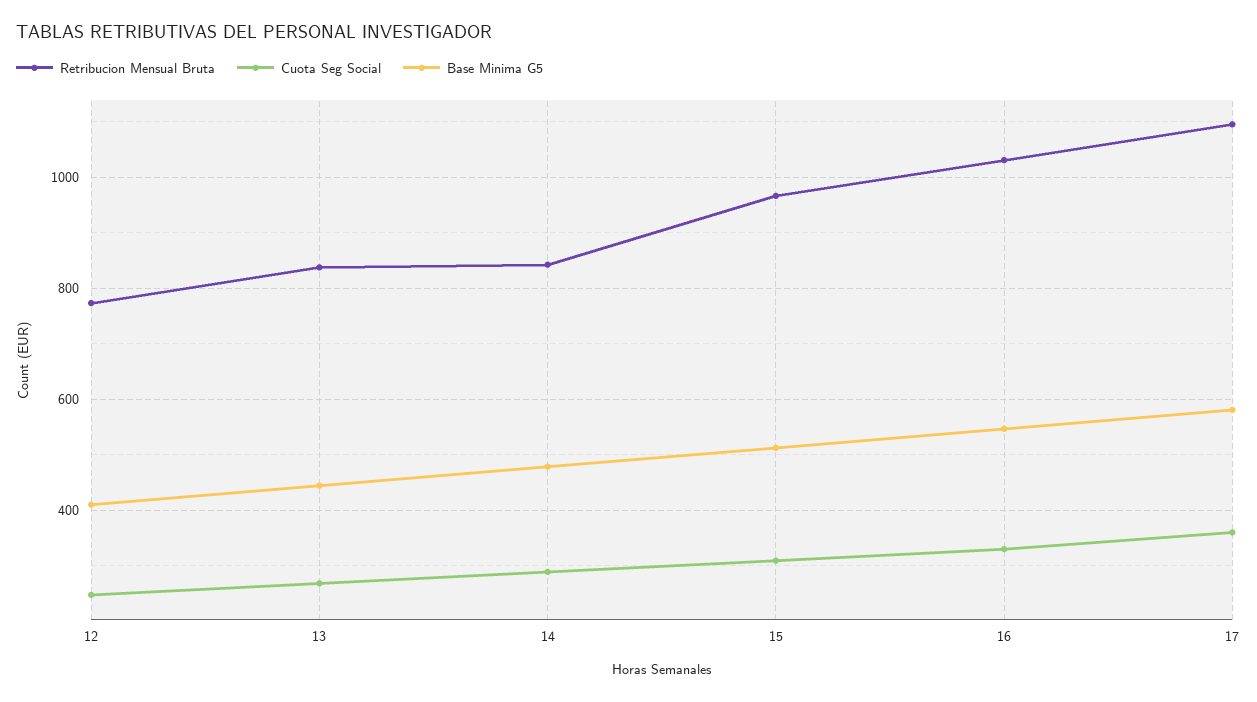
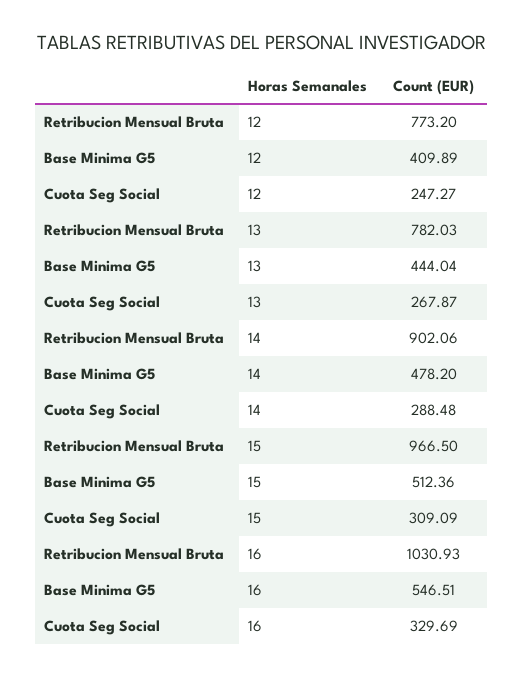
Retribucion Mensual Bruta, 13: 840 -> 782.03
Retribucion Mensual Bruta, 14: 840 -> 902.06
Retribucion Mensual Bruta, 17: 1100 -> none
Cuota Seg Social, 17: 360 -> none
Base Minima G5, 17: 580 -> none

